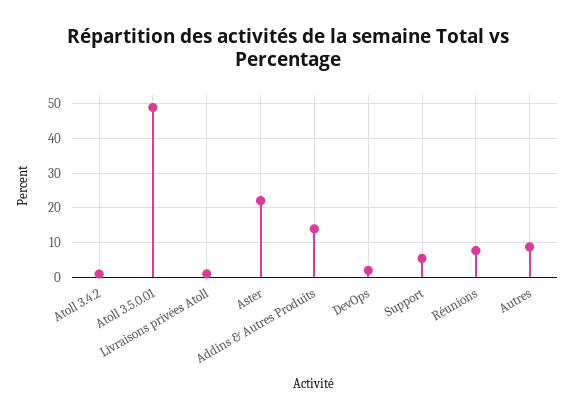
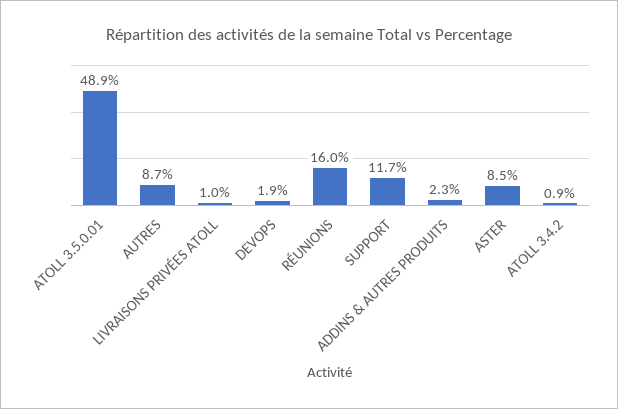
Aster: 22 -> 8.5
Addins & Autres Produits: 14 -> 2.3
Support: 6 -> 11.7
Réunions: 8 -> 16

